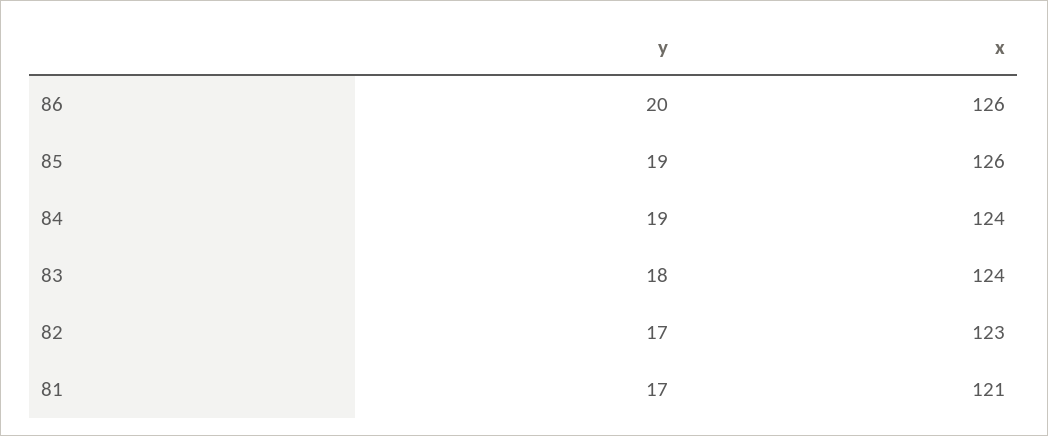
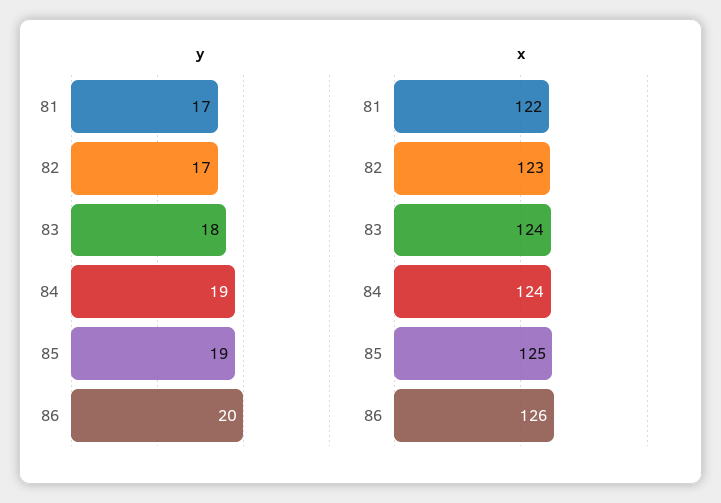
x, 85: 126 -> 125
x, 81: 121 -> 122

